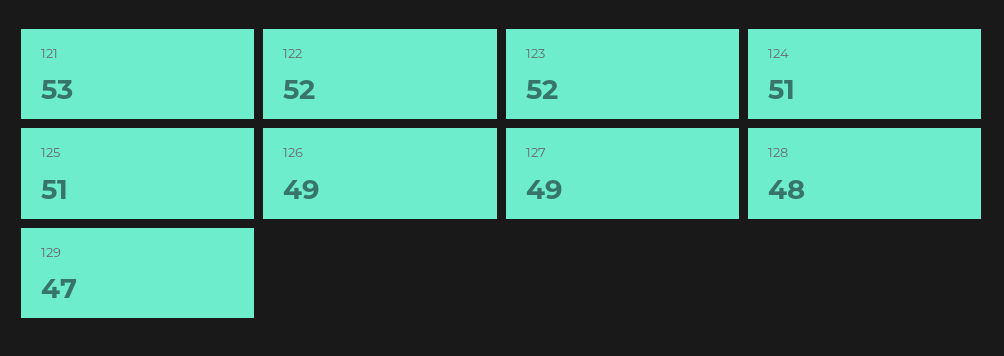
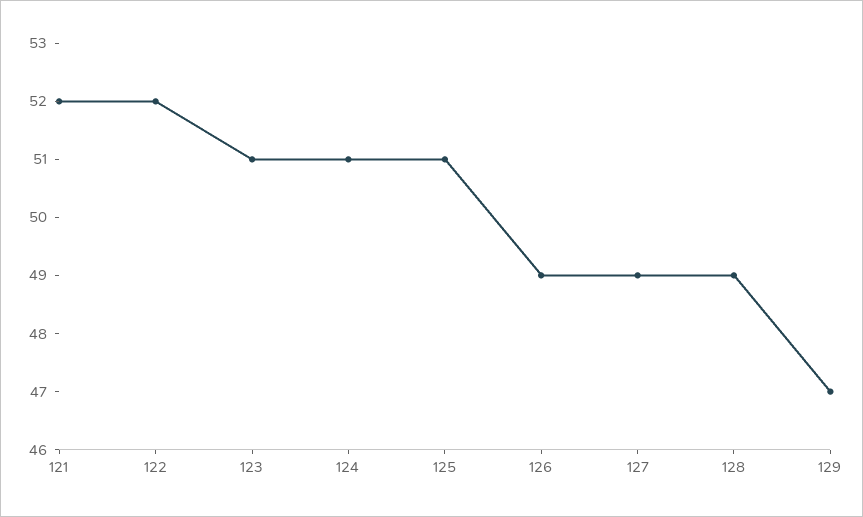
121: 53 -> 52
123: 52 -> 51
128: 48 -> 49

